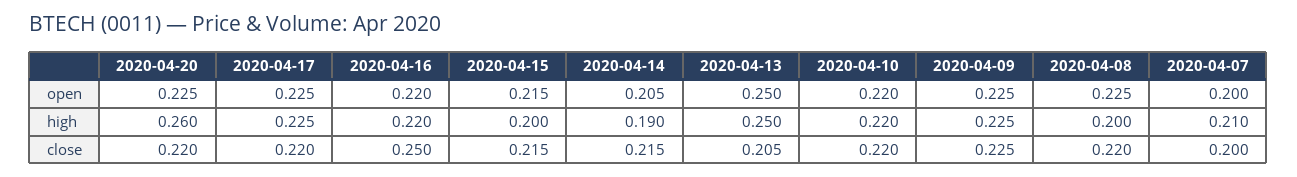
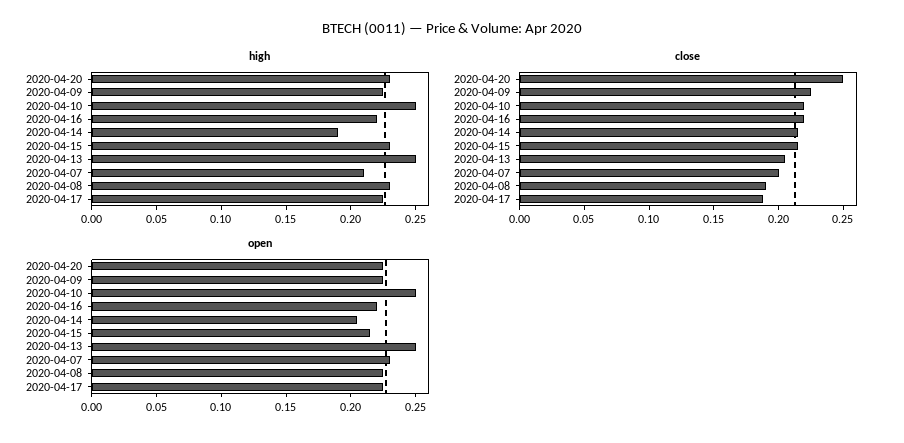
open, 2020-04-10: 0.22 -> 0.25
open, 2020-04-07: 0.2 -> 0.23
high, 2020-04-20: 0.26 -> 0.23
high, 2020-04-15: 0.2 -> 0.23
high, 2020-04-10: 0.22 -> 0.25
high, 2020-04-08: 0.2 -> 0.23
close, 2020-04-20: 0.22 -> 0.25
close, 2020-04-17: 0.22 -> 0.19
close, 2020-04-16: 0.25 -> 0.22
close, 2020-04-08: 0.22 -> 0.19

